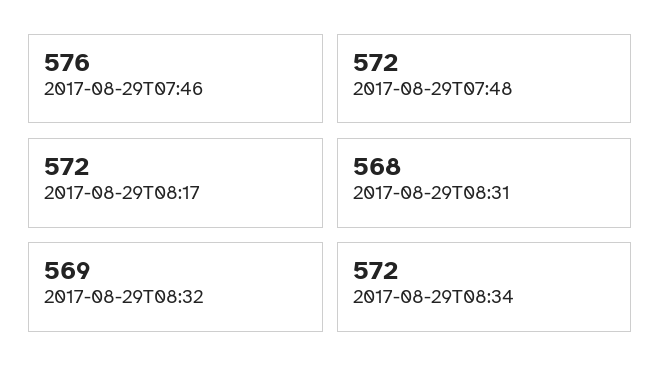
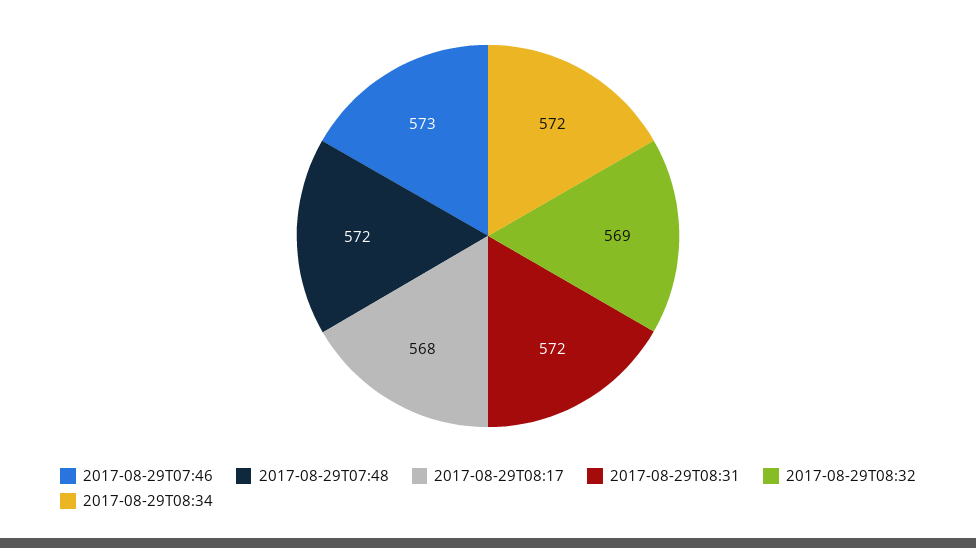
2017-08-29T07:46: 576 -> 573
2017-08-29T08:17: 572 -> 568
2017-08-29T08:31: 568 -> 572

